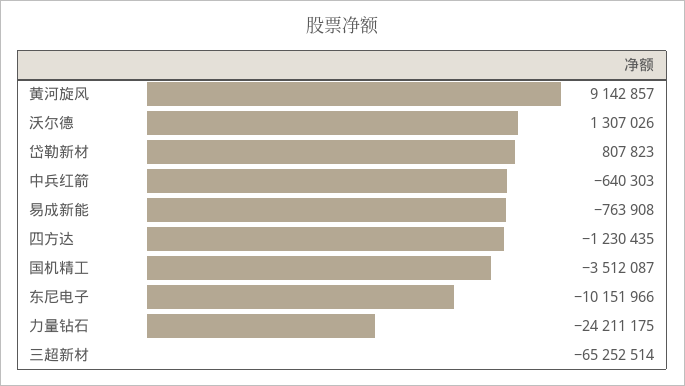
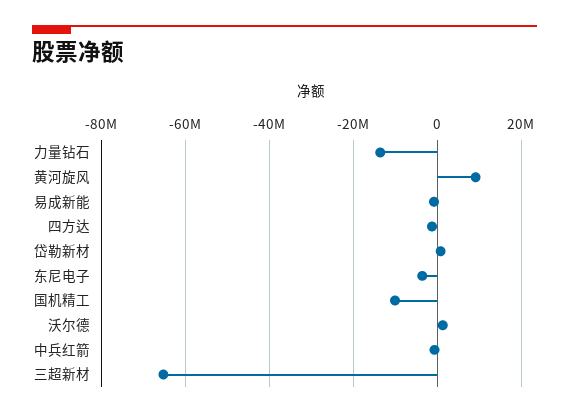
国机精工: -3512087 -> -10000000
东尼电子: -10151966 -> -4000000
力量钻石: -24211175 -> -14000000

